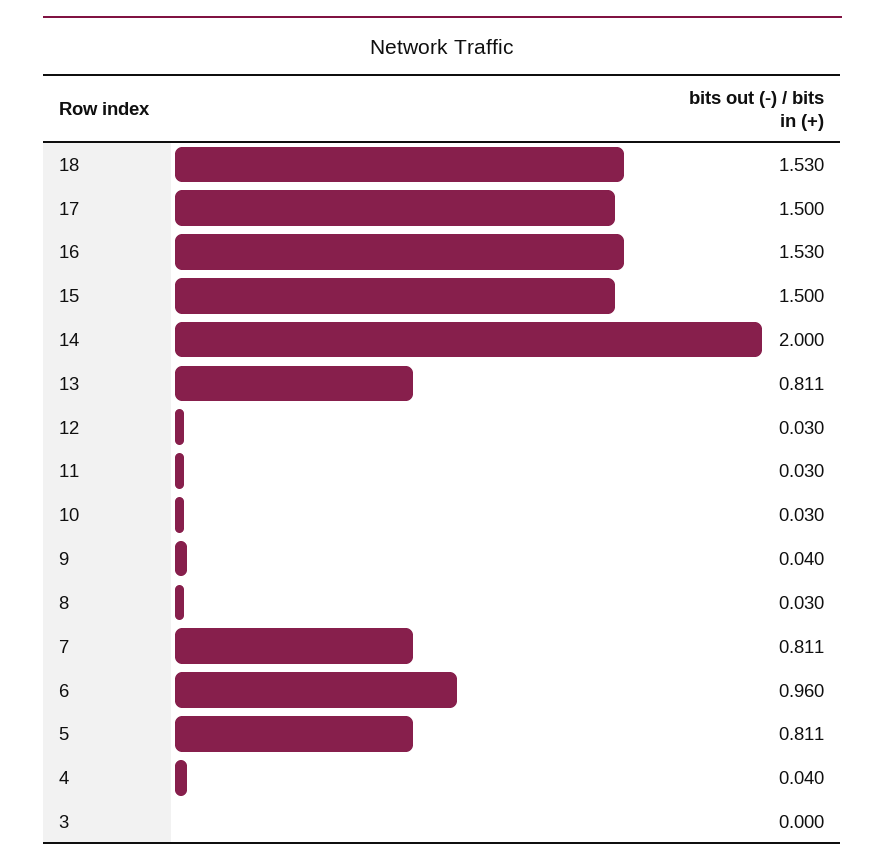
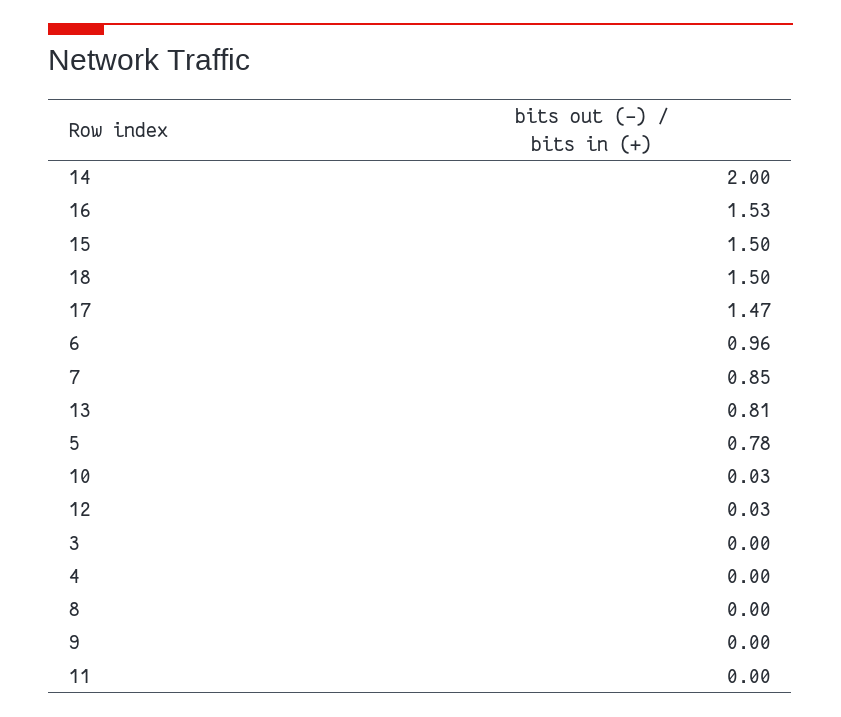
18: 1.53 -> 1.5
17: 1.5 -> 1.47
11: 0.03 -> 0
9: 0.04 -> 0
8: 0.03 -> 0
7: 0.811 -> 0.85
5: 0.811 -> 0.78
4: 0.04 -> 0

